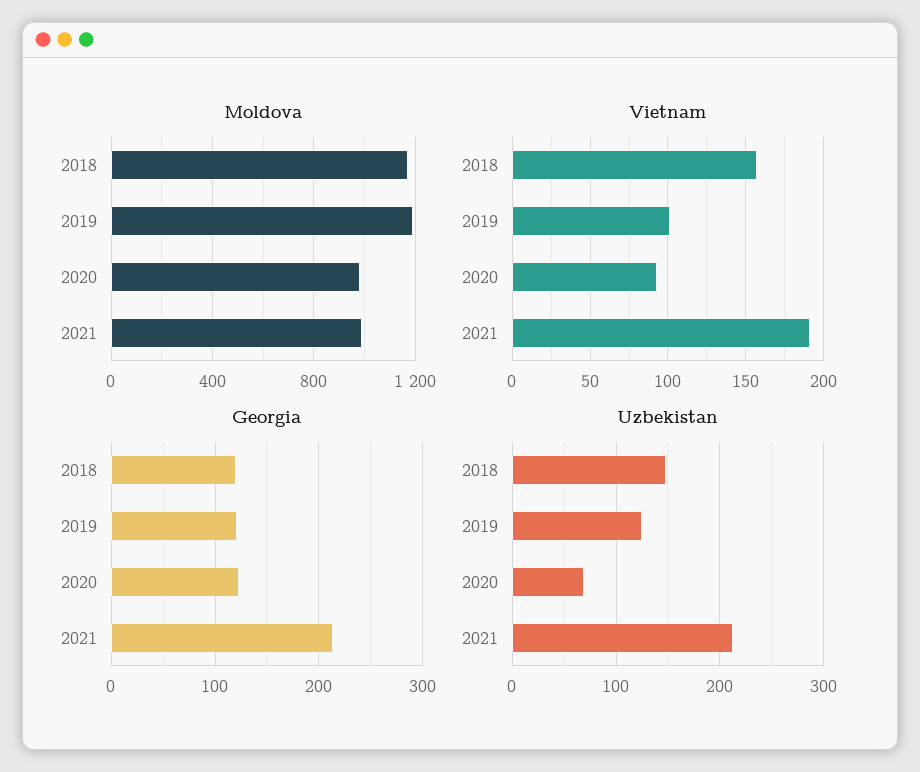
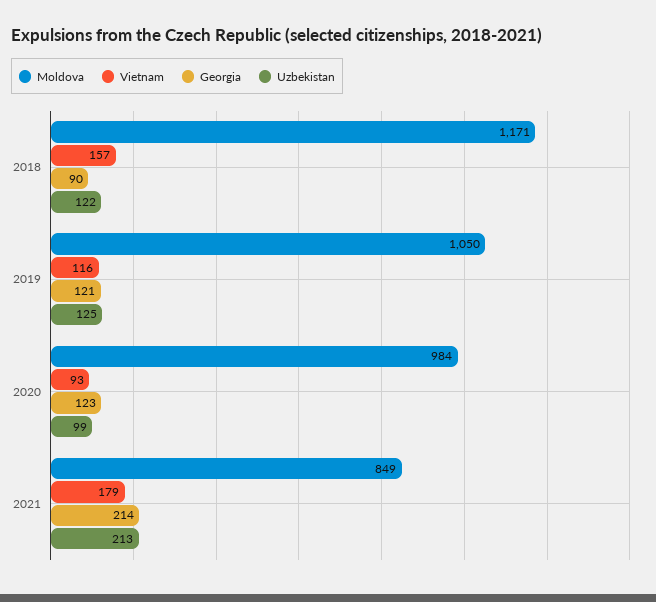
Moldova, 2019: 1200 -> 1050
Moldova, 2021: 1000 -> 849
Vietnam, 2019: 100 -> 116
Vietnam, 2021: 190 -> 179
Georgia, 2018: 120 -> 90
Uzbekistan, 2018: 150 -> 122
Uzbekistan, 2020: 70 -> 99

